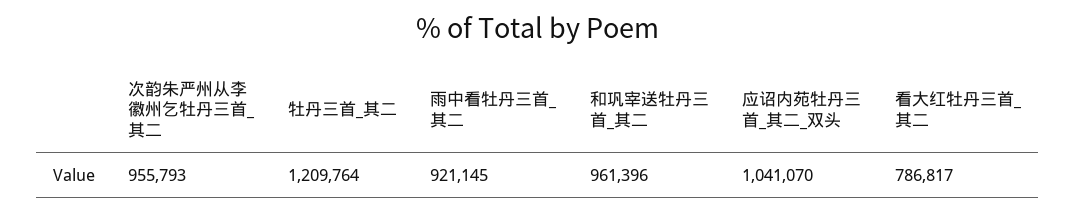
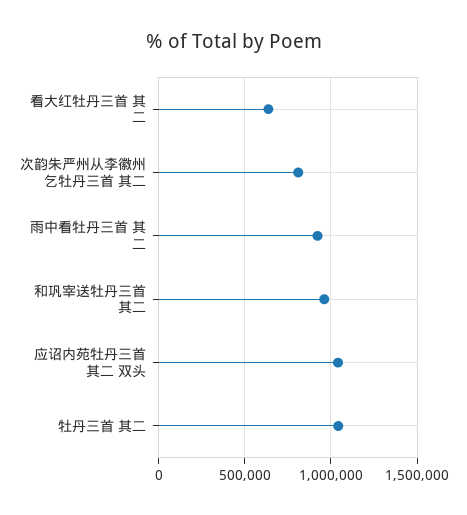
次韵朱严州从李徽州乞牡丹三首_其二: 955793 -> 800000
牡丹三首_其二: 1209764 -> 1050000
看大红牡丹三首_其二: 786817 -> 650000

